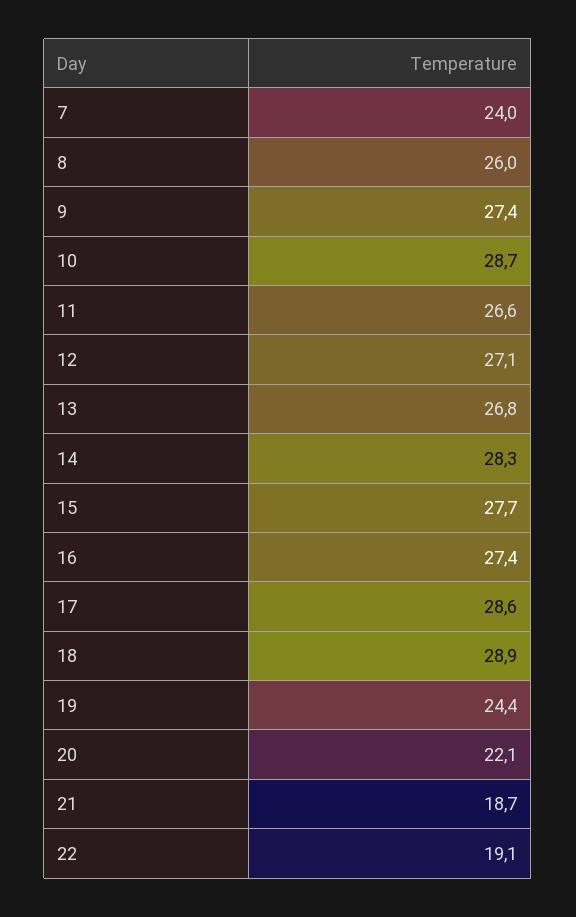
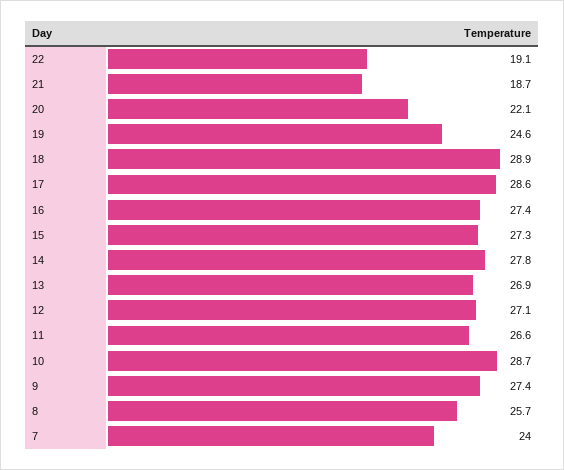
8: 26 -> 25.7
13: 26.8 -> 26.9
14: 28.3 -> 27.8
15: 27.7 -> 27.3
19: 24.4 -> 24.6

